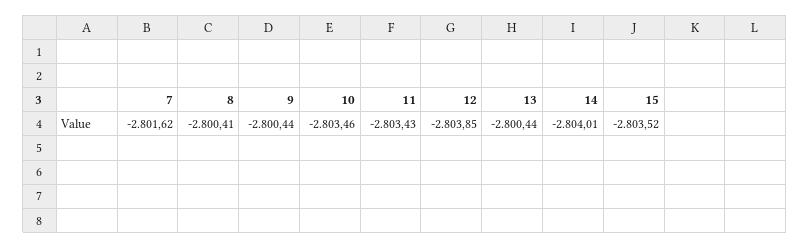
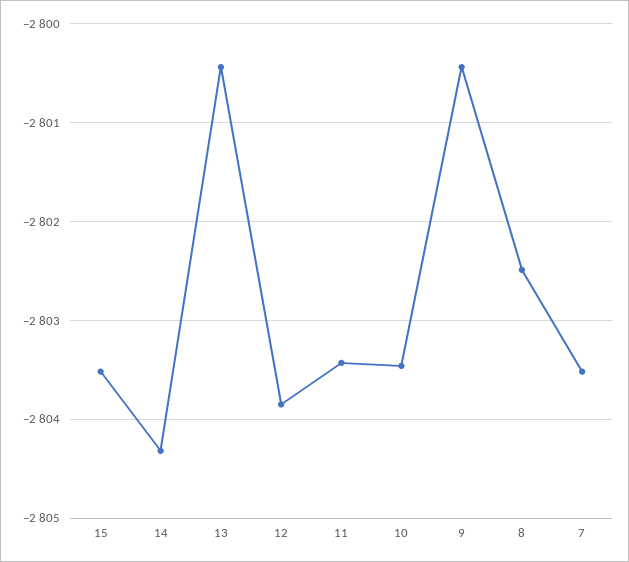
7: -2801.62 -> -2803.5
8: -2800.41 -> -2802.5
14: -2804.01 -> -2804.3

